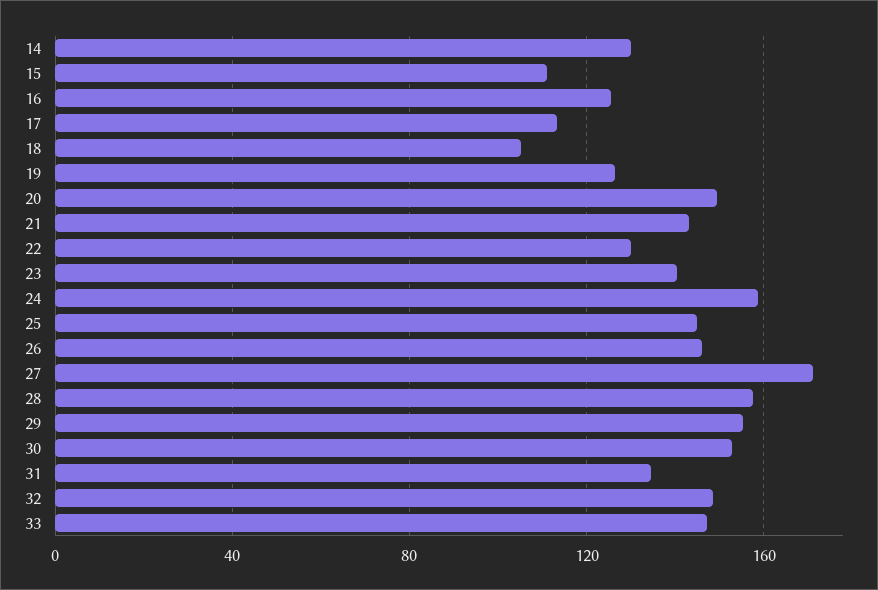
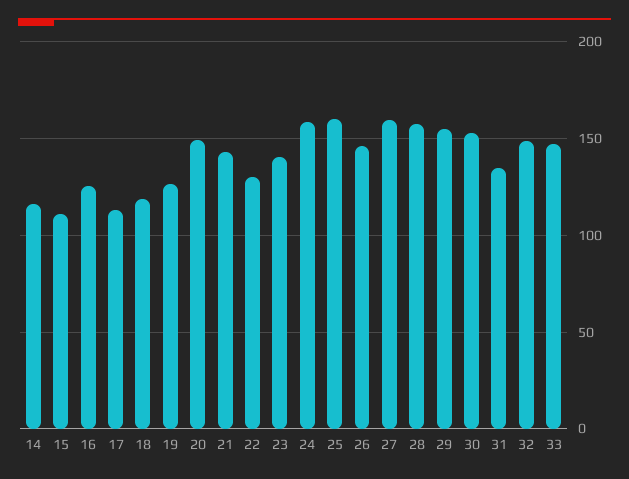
14: 130 -> 115
18: 105 -> 120
25: 145 -> 160
27: 170 -> 160

